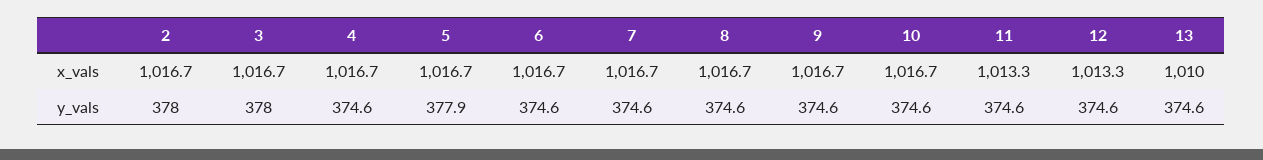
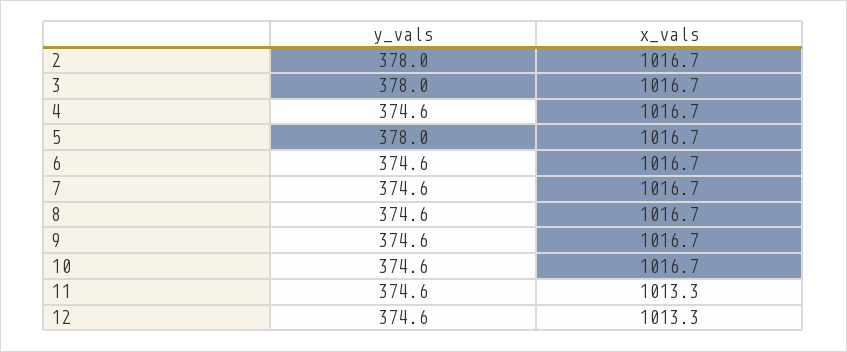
13, x_vals: 1010 -> none
5, y_vals: 377.9 -> 378
13, y_vals: 374.6 -> none

